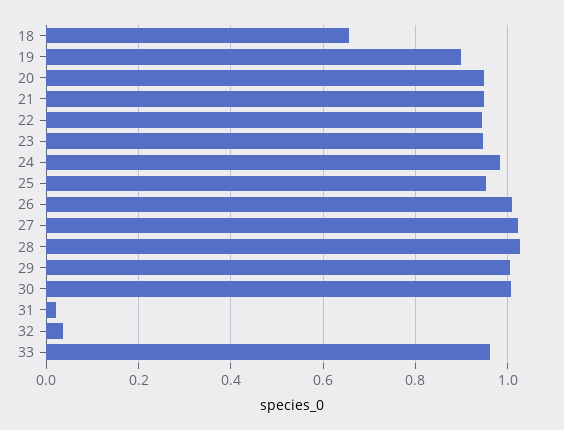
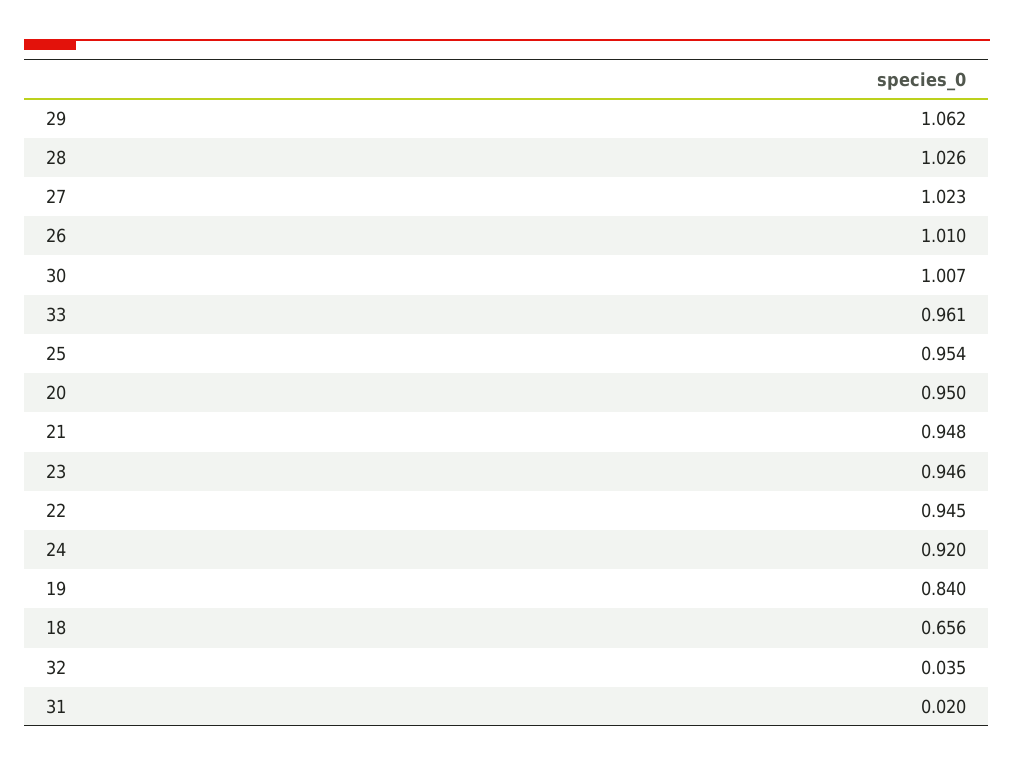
19: 0.9 -> 0.84
24: 0.98 -> 0.92
29: 1 -> 1.062

